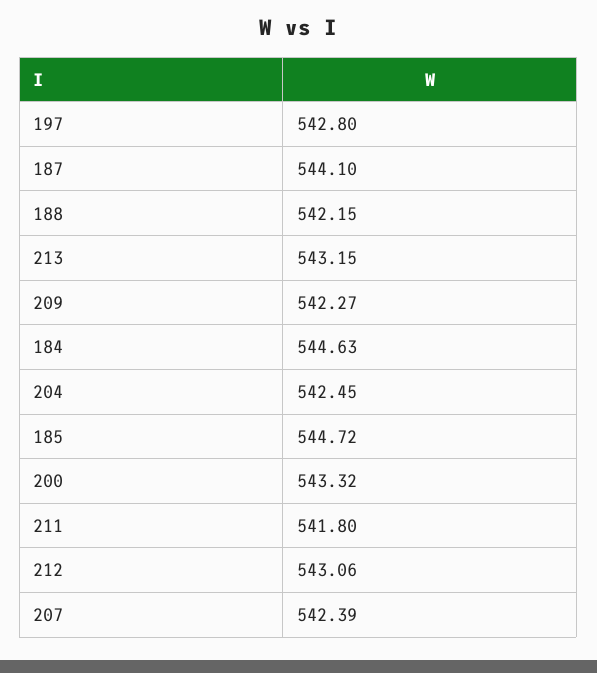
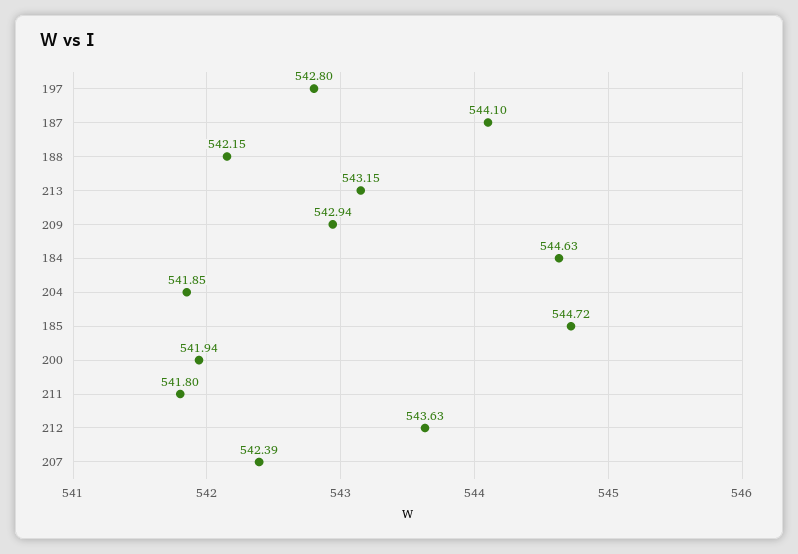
209: 542.27 -> 542.94
204: 542.45 -> 541.85
200: 543.32 -> 541.94
212: 543.06 -> 543.63

